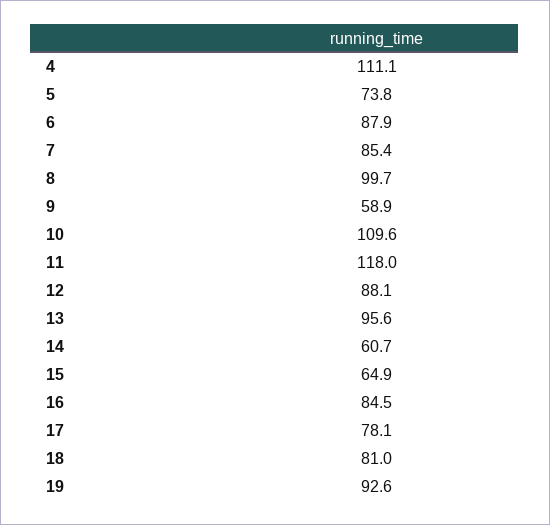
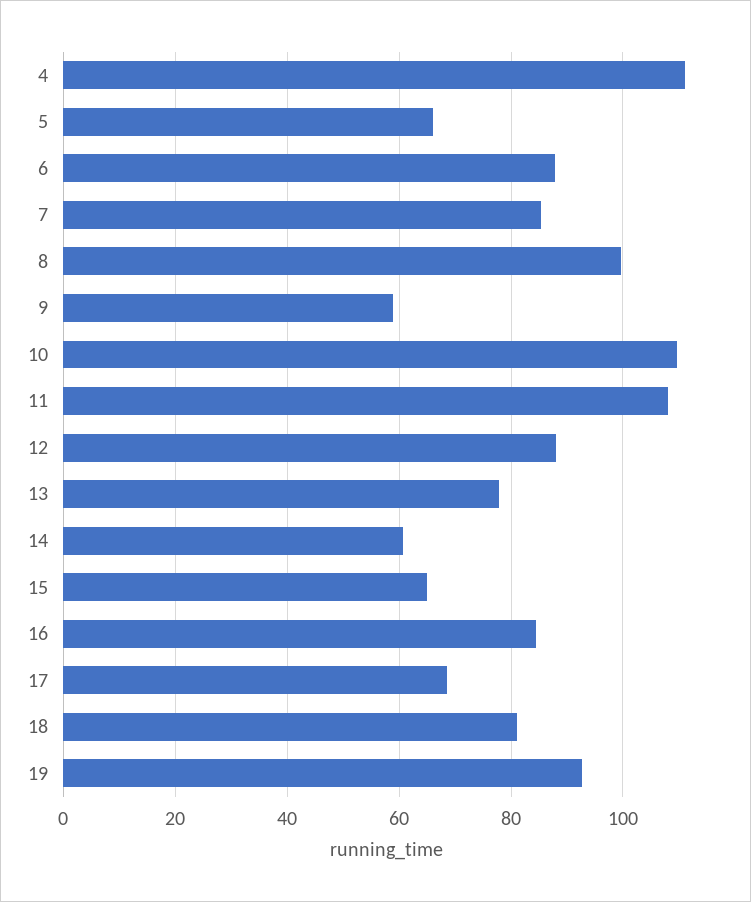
5: 73.8 -> 66
11: 118 -> 108
13: 95.6 -> 78
17: 78.1 -> 68

